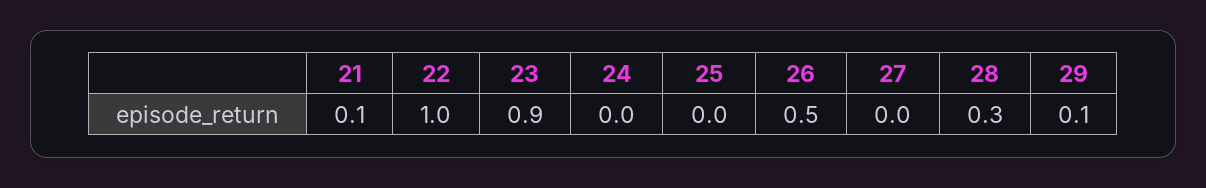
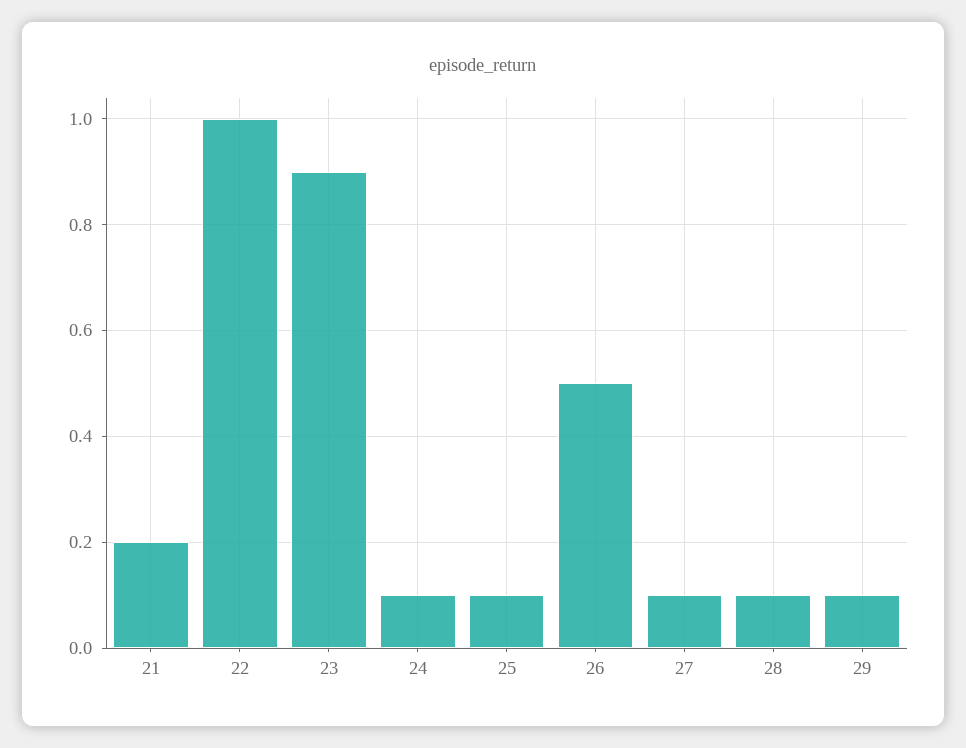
21: 0.1 -> 0.2
24: 0 -> 0.1
25: 0 -> 0.1
27: 0 -> 0.1
28: 0.3 -> 0.1

